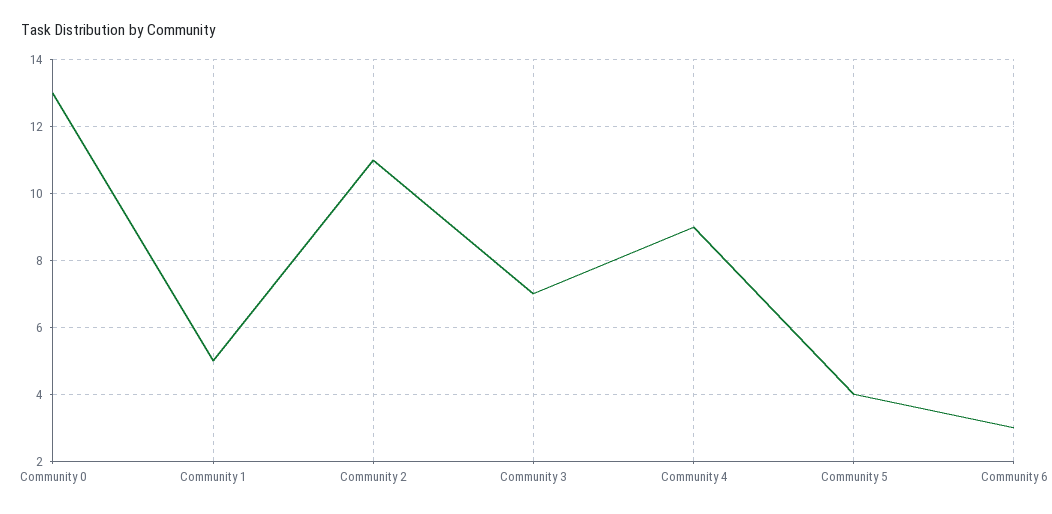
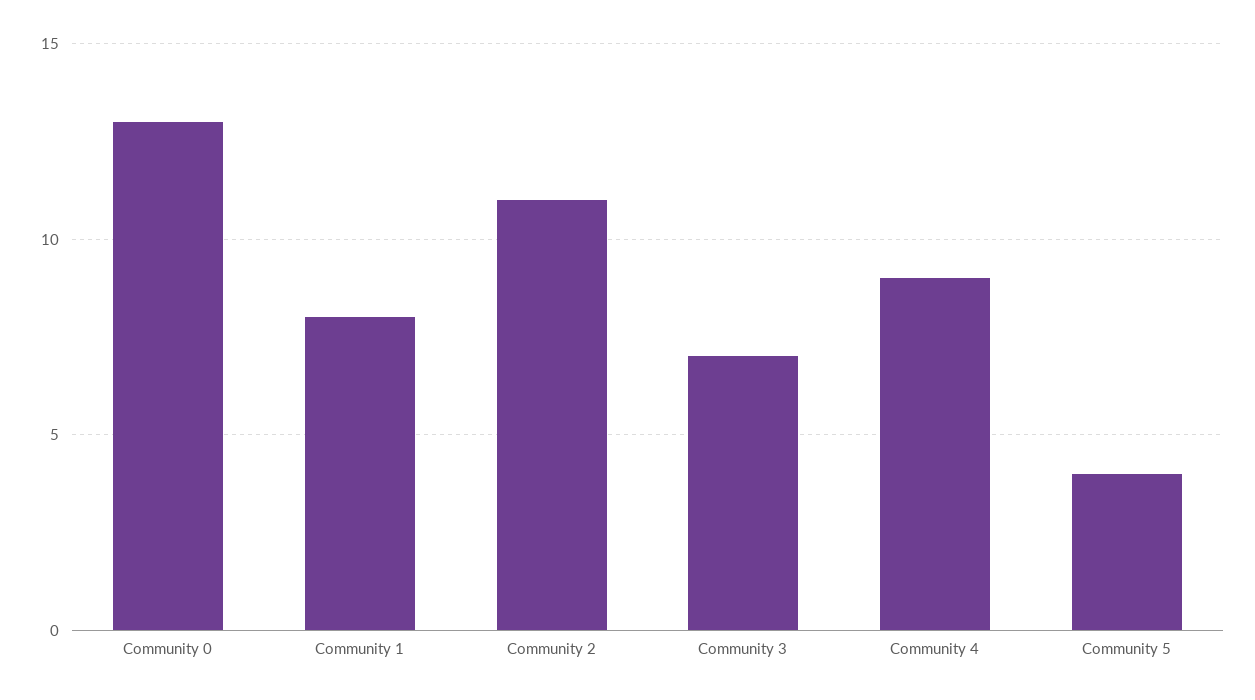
Community 1: 5 -> 8
Community 6: 3 -> none

